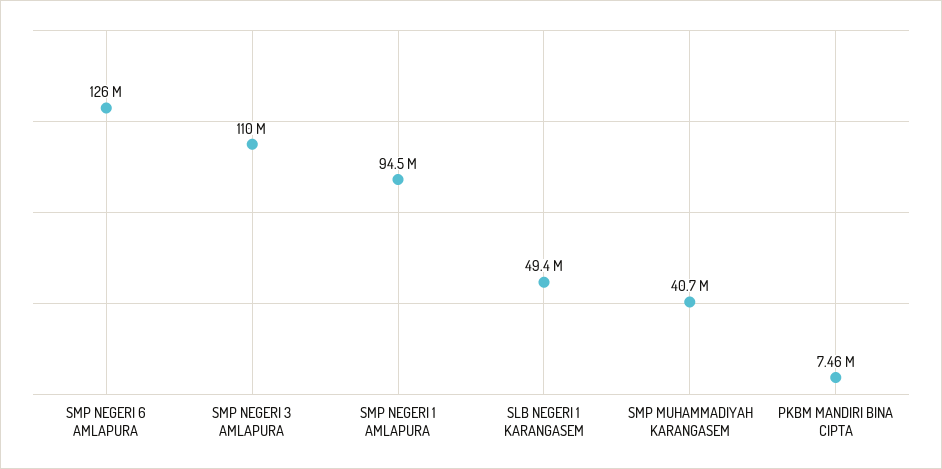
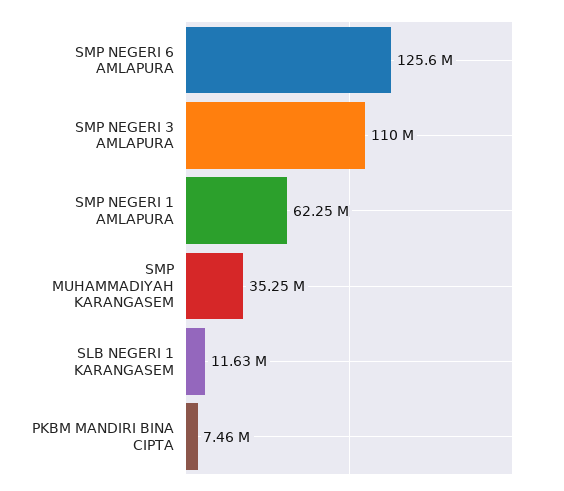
SMP NEGERI 1 AMLAPURA: 94500000 -> 62250000
SLB NEGERI 1 KARANGASEM: 49400000 -> 11630000
SMP MUHAMMADIYAH KARANGASEM: 40700000 -> 35250000

